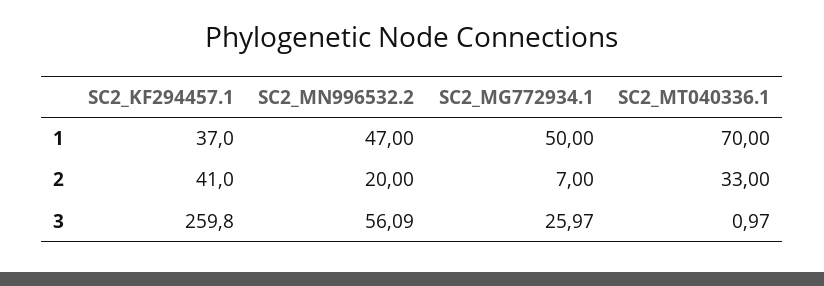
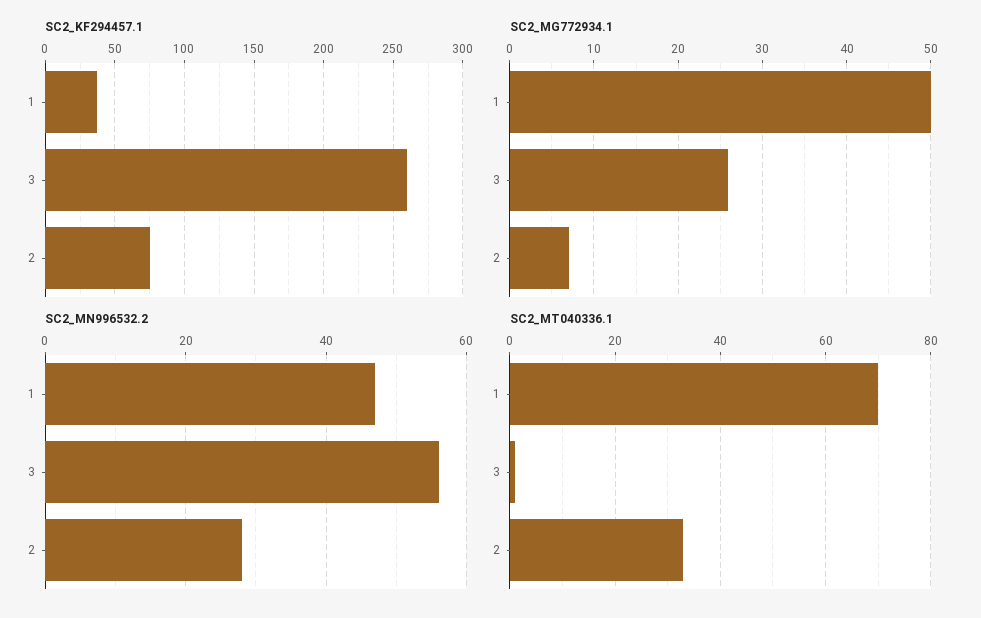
SC2_KF294457.1, 2: 41 -> 75
SC2_MN996532.2, 2: 20 -> 28

